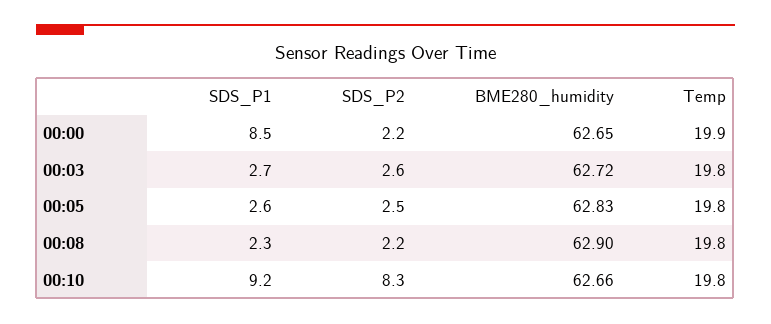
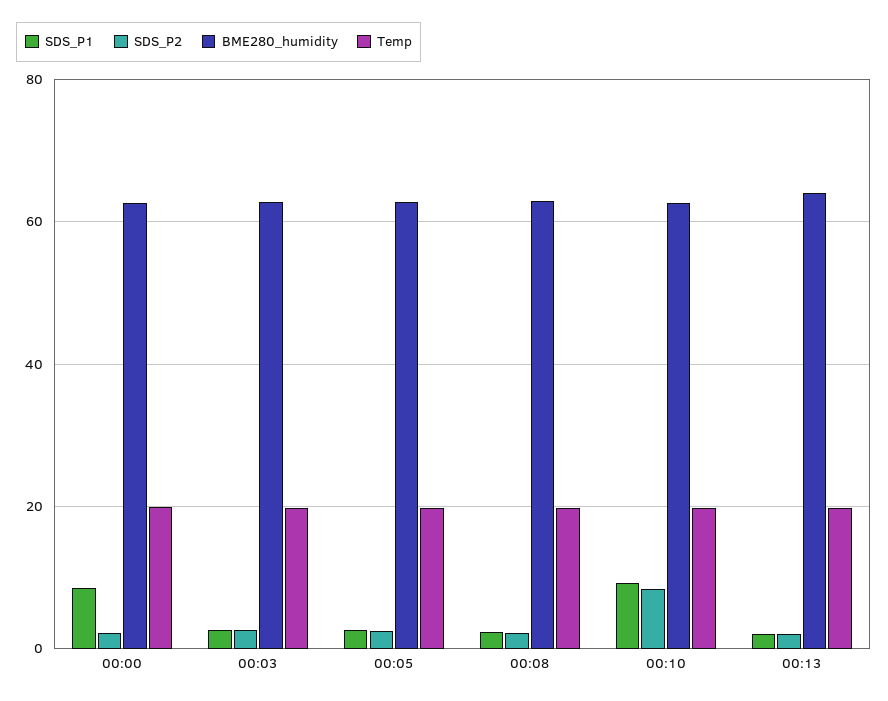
SDS_P1, 00:13: none -> 2
SDS_P2, 00:13: none -> 2
BME280_humidity, 00:13: none -> 64
Temp, 00:13: none -> 20

